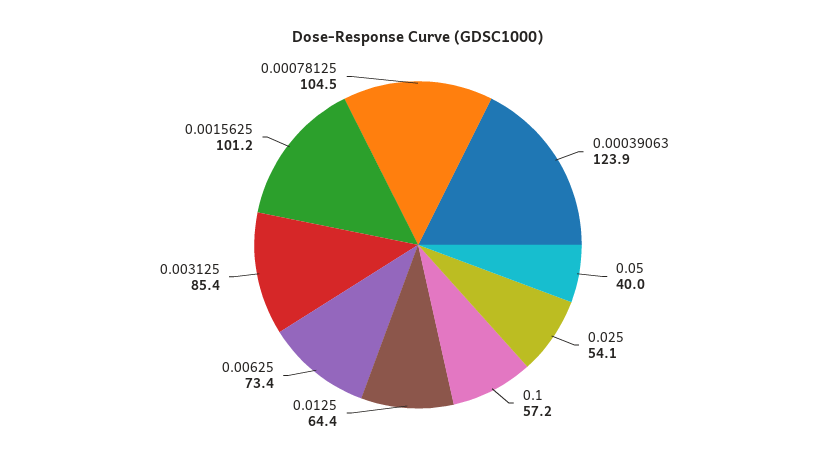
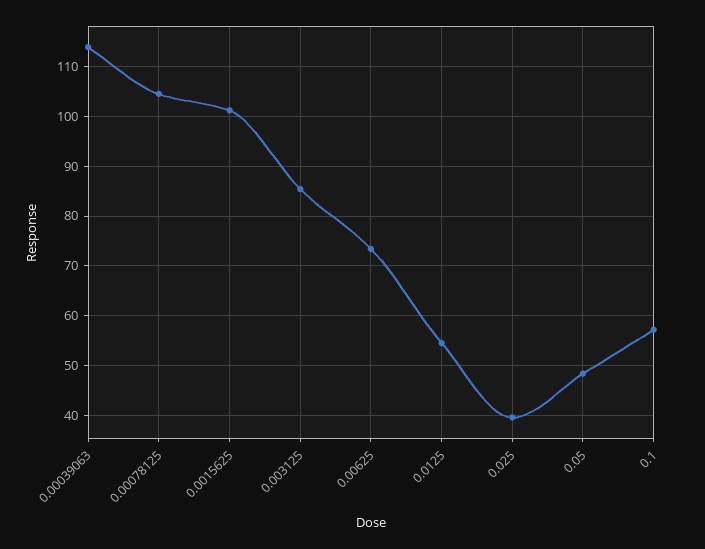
0.00039063: 123.9 -> 114
0.05: 40 -> 48
0.025: 54.1 -> 40
0.0125: 64.4 -> 54

